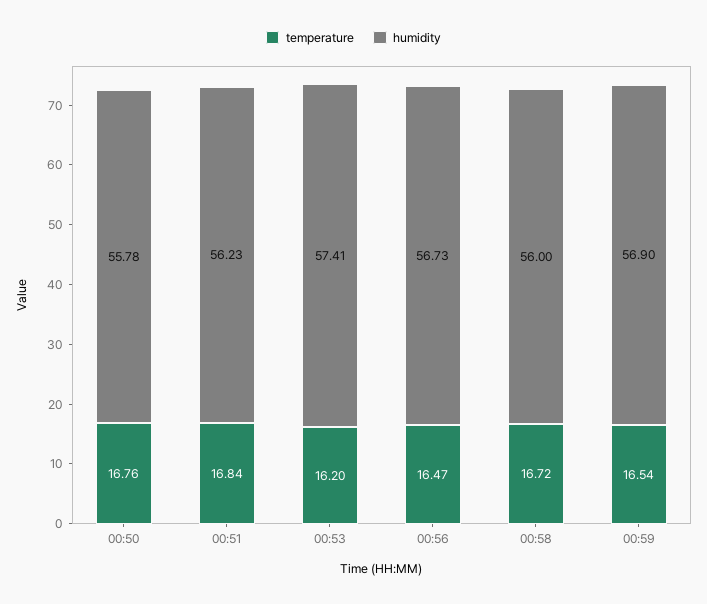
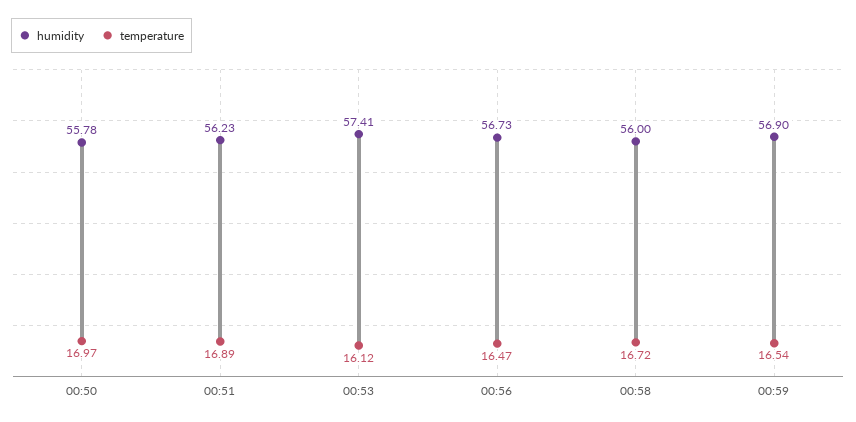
temperature, 00:50: 16.76 -> 16.97
temperature, 00:51: 16.84 -> 16.89
temperature, 00:53: 16.2 -> 16.12

